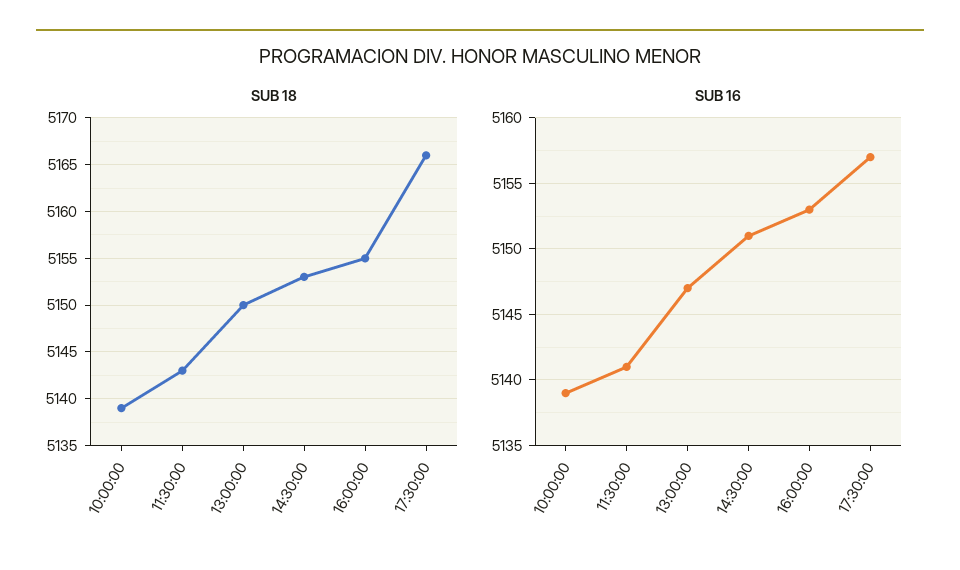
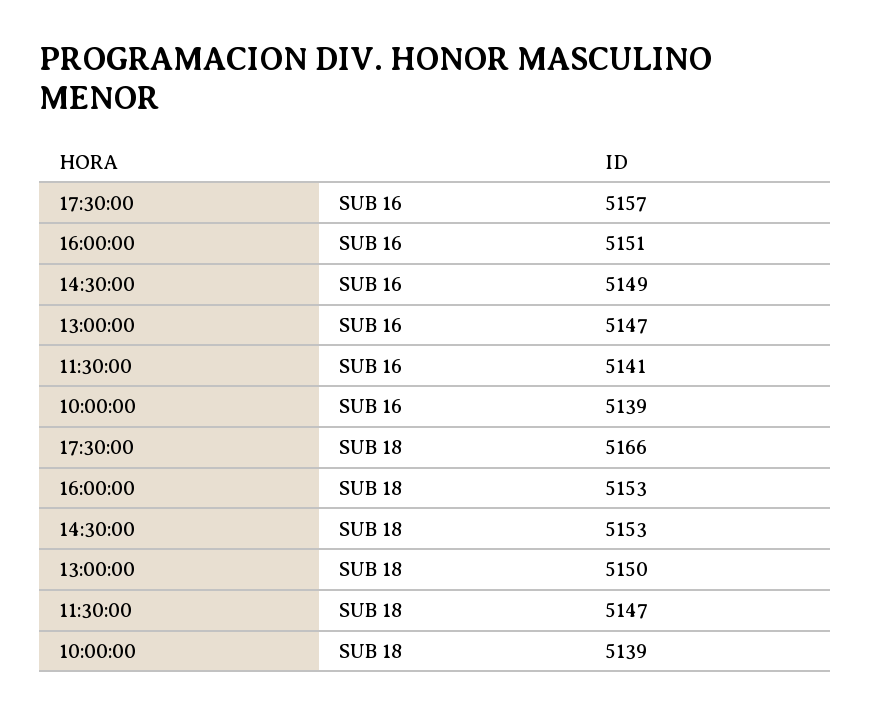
SUB 18, 11:30:00: 5143 -> 5147
SUB 18, 16:00:00: 5155 -> 5153
SUB 16, 14:30:00: 5151 -> 5149
SUB 16, 16:00:00: 5153 -> 5151

